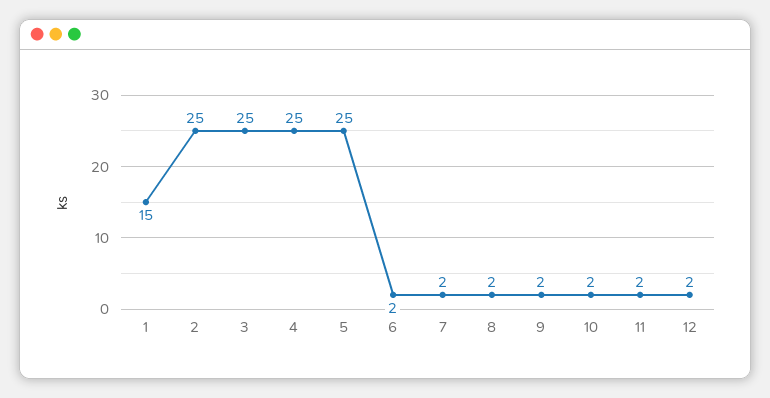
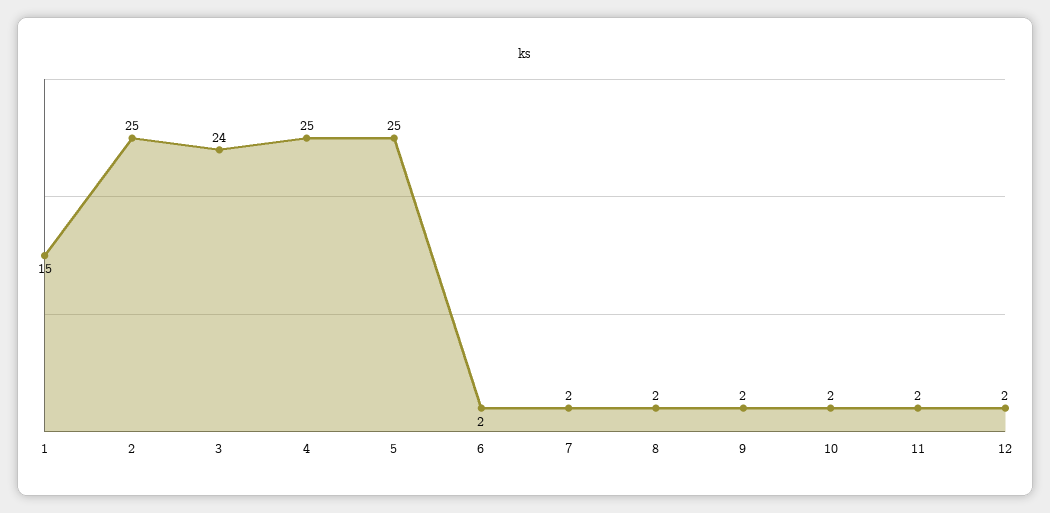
3: 25 -> 24

